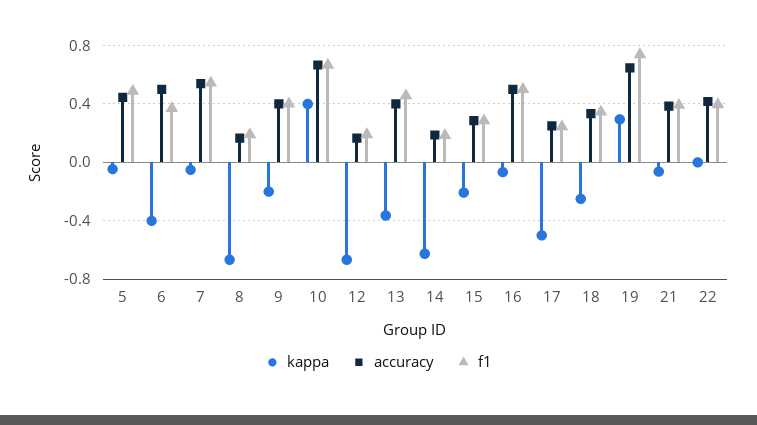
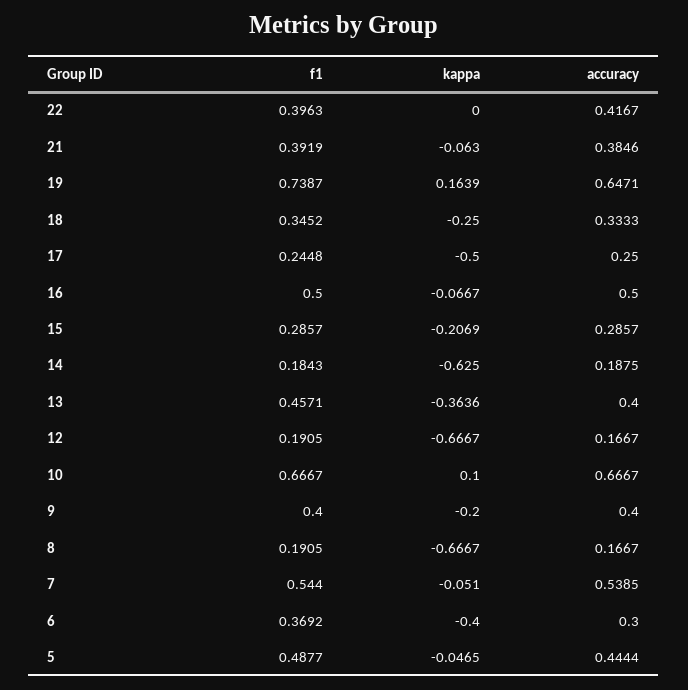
accuracy, 6: 0.5 -> 0.3
kappa, 10: 0.4 -> 0.1
kappa, 19: 0.3 -> 0.1639

